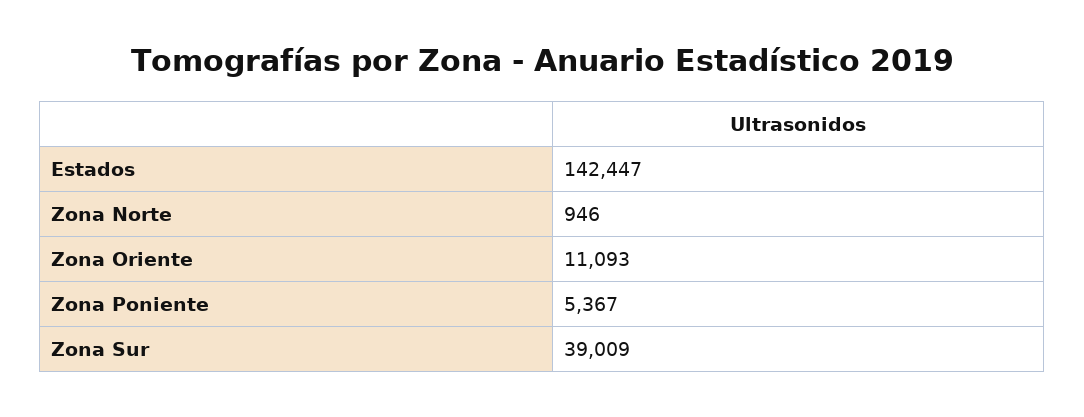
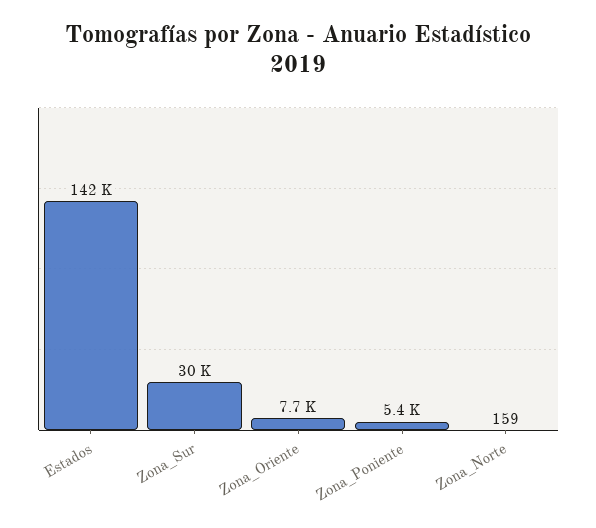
Zona Norte: 946 -> 159
Zona Oriente: 11093 -> 7700
Zona Sur: 39009 -> 30000

